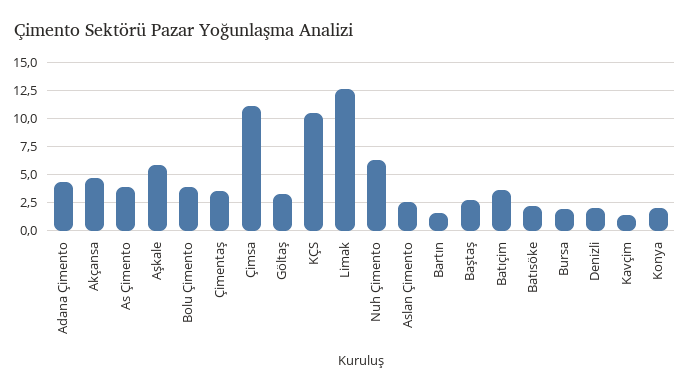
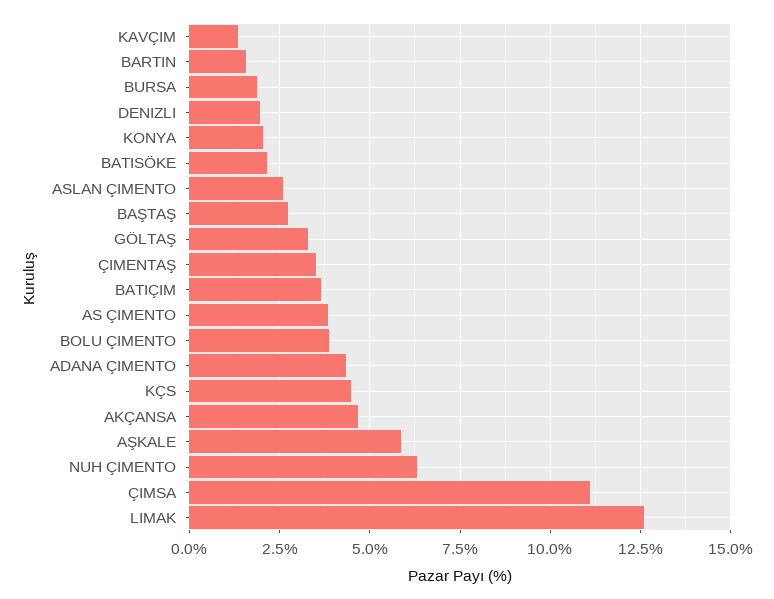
KÇS: 10 -> 4.5

